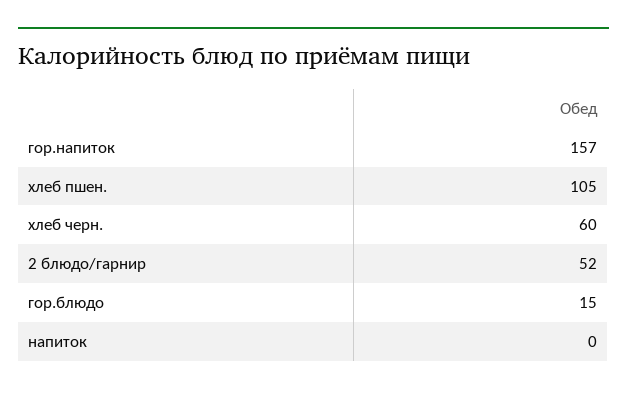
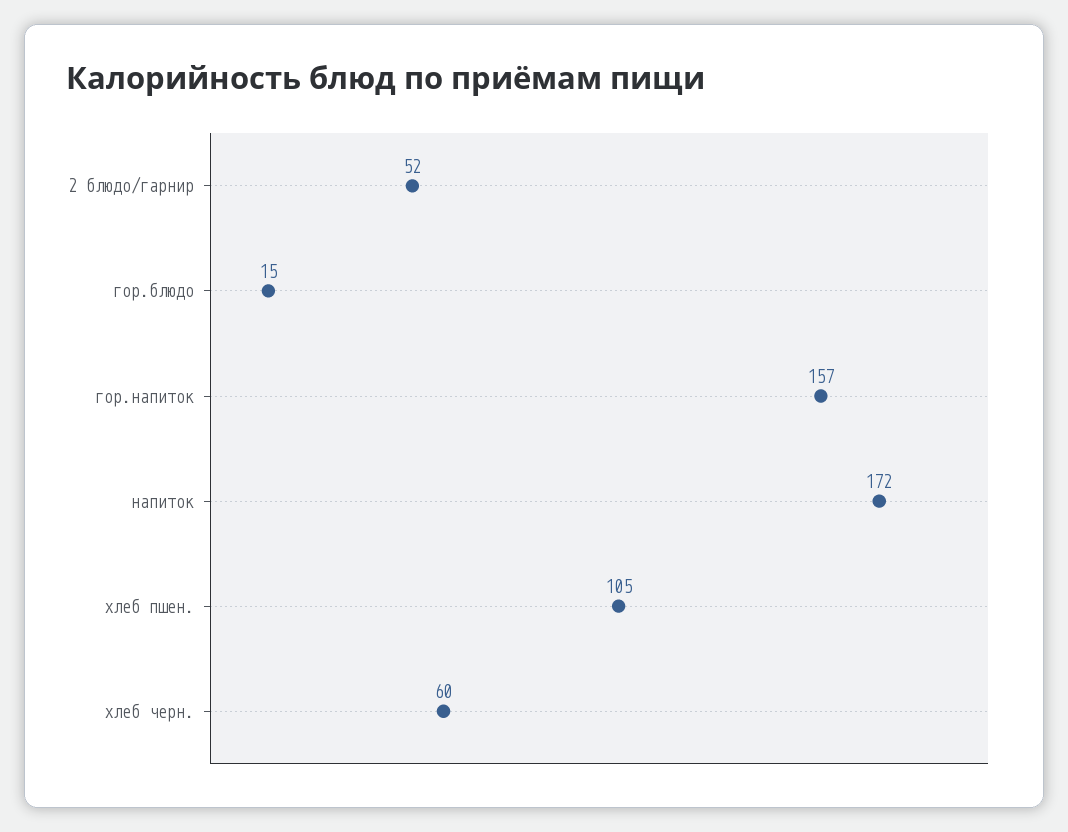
напиток: 0 -> 172

